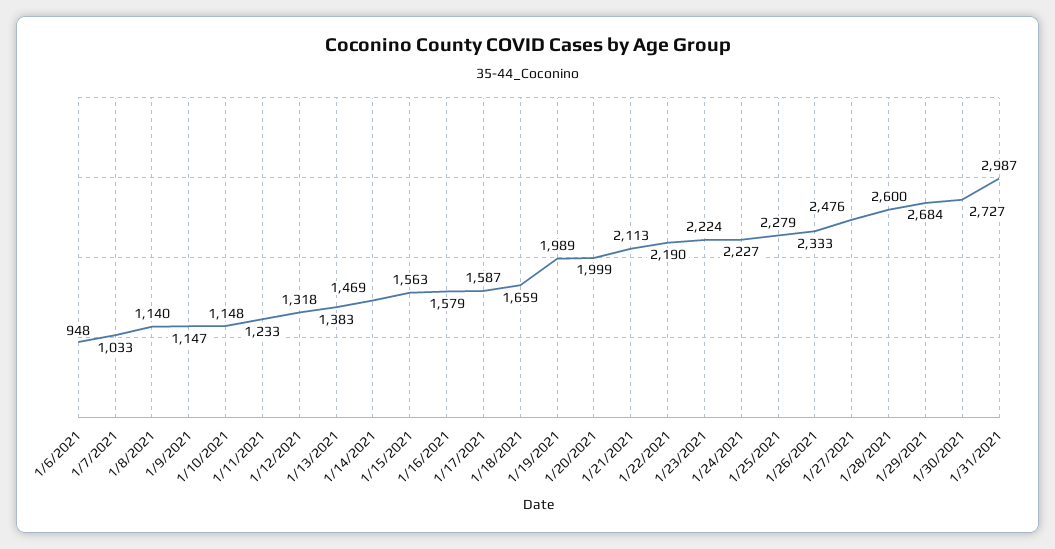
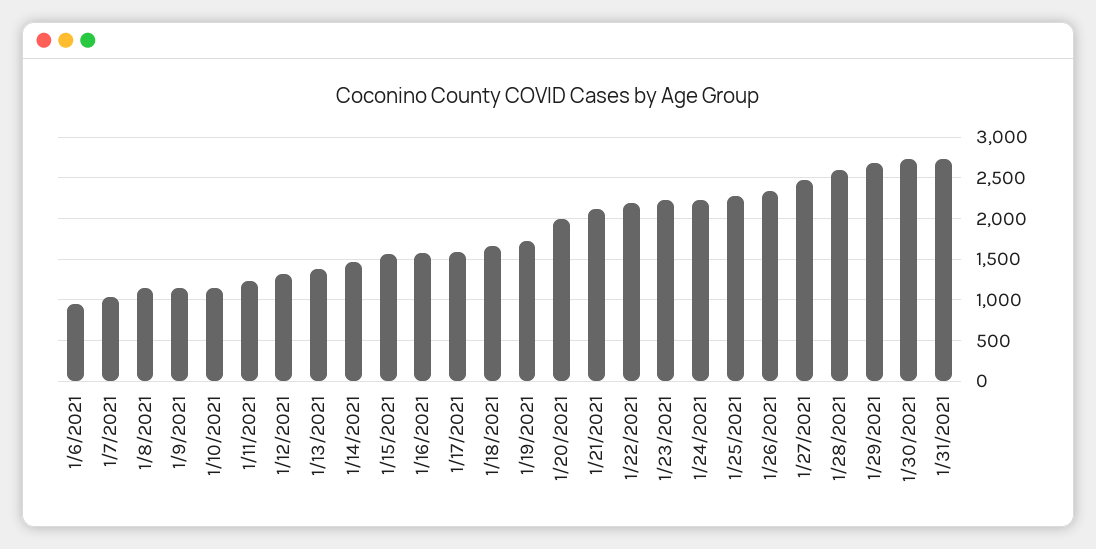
1/19/2021: 1989 -> 1700
1/31/2021: 2987 -> 2700

